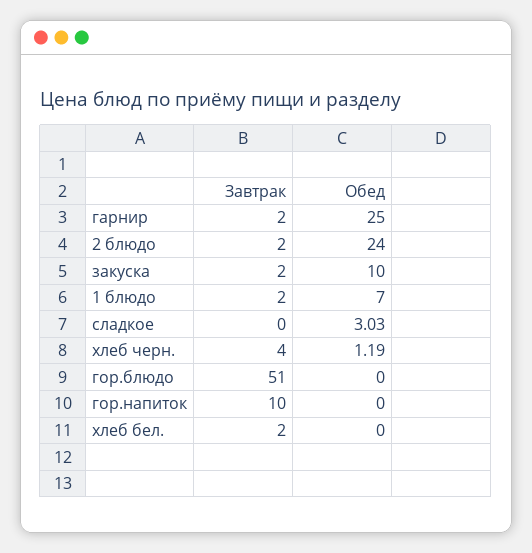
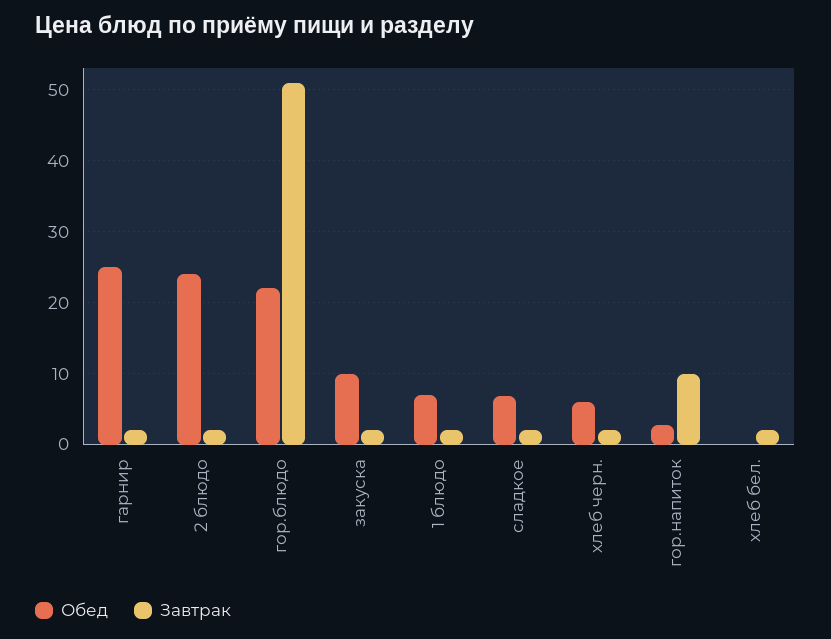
Завтрак, сладкое: 0 -> 2
Обед, сладкое: 3.03 -> 7
Завтрак, хлеб черн.: 4 -> 2
Обед, хлеб черн.: 1.19 -> 6
Обед, гор.блюдо: 0 -> 22
Обед, гор.напиток: 0 -> 3

